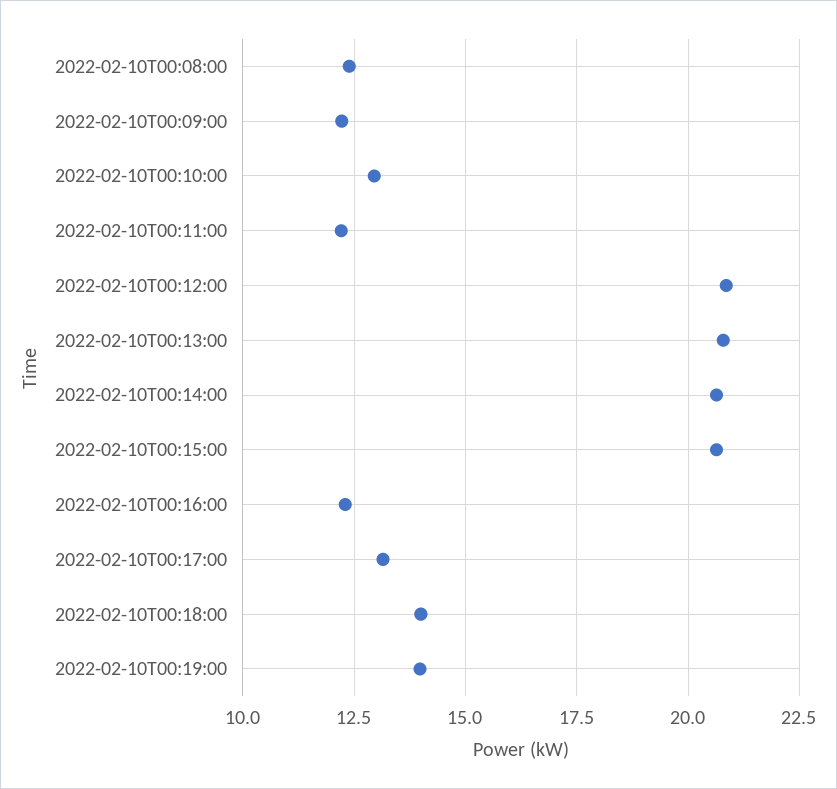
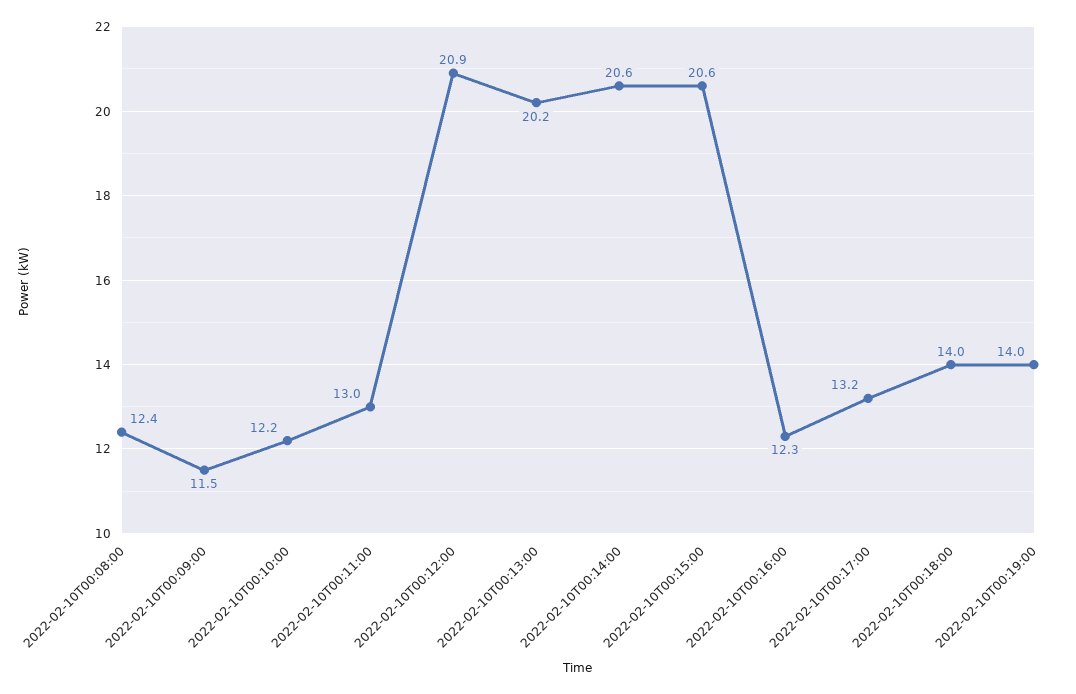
2022-02-10T00:09:00: 12.25 -> 11.5
2022-02-10T00:10:00: 13 -> 12.2
2022-02-10T00:11:00: 12.25 -> 13
2022-02-10T00:13:00: 20.75 -> 20.2

